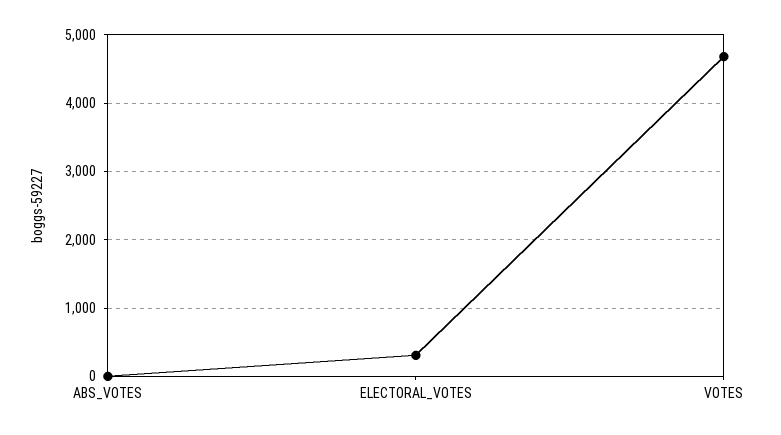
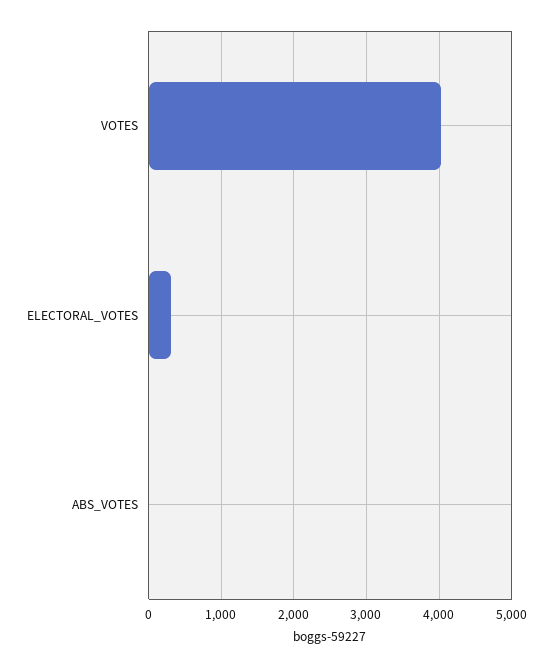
VOTES: 4700 -> 4000

